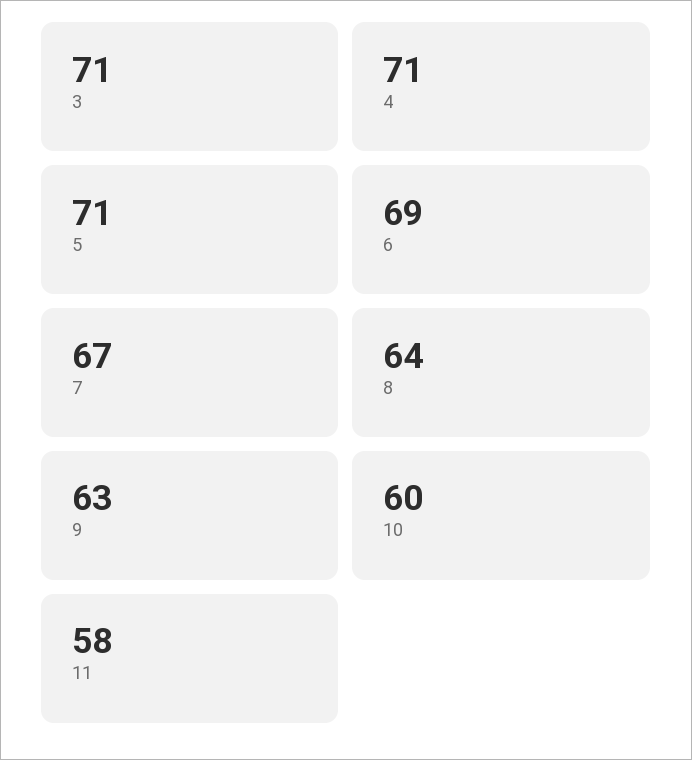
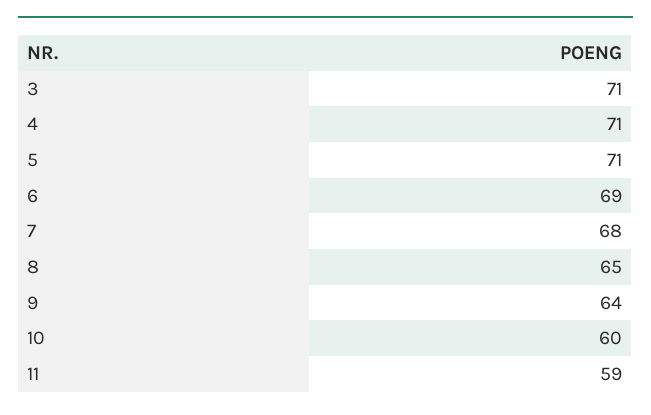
7: 67 -> 68
8: 64 -> 65
9: 63 -> 64
11: 58 -> 59

